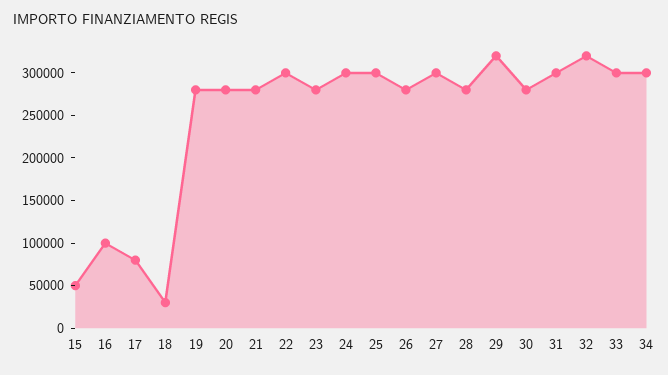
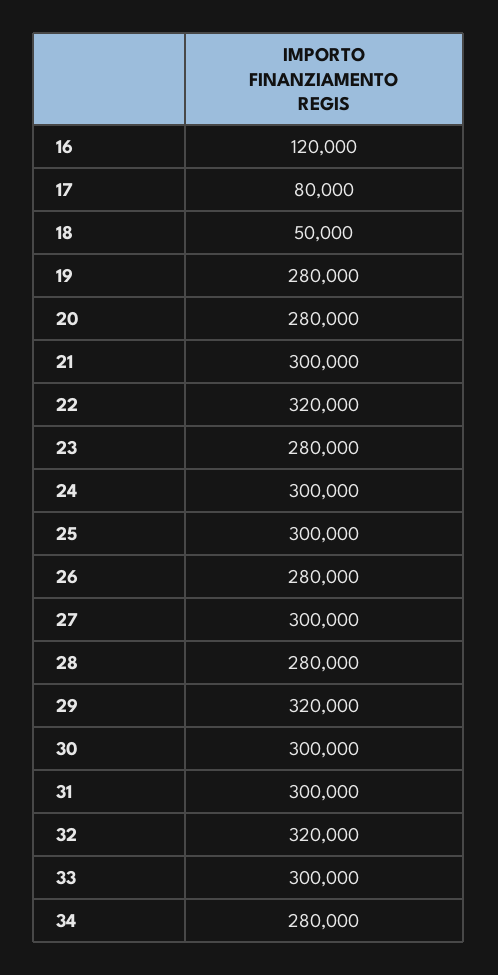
15: 50000 -> none
16: 100000 -> 120000
18: 30000 -> 50000
21: 280000 -> 300000
22: 300000 -> 320000
30: 280000 -> 300000
34: 300000 -> 280000

